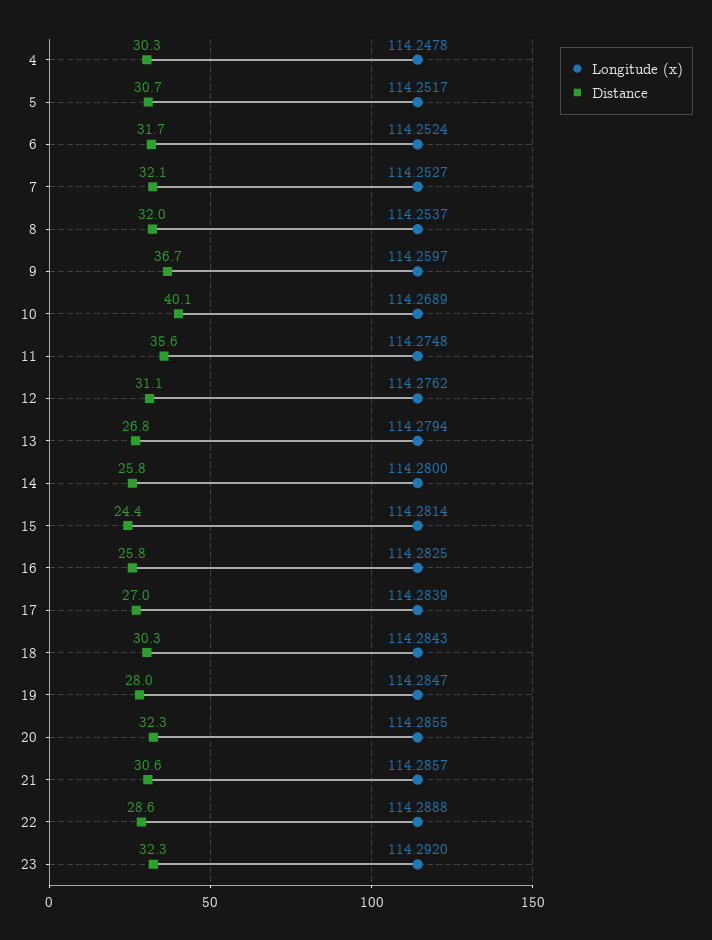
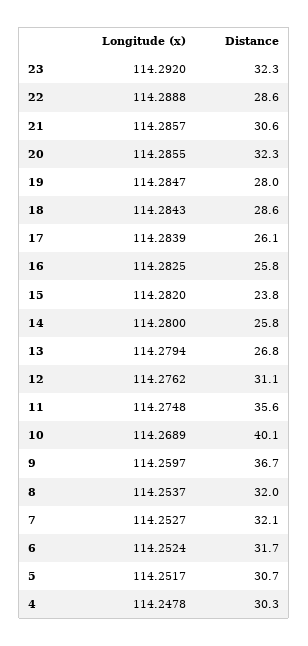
Longitude (x), 15: 114.2814 -> 114.282
Distance, 15: 24.4 -> 23.8
Distance, 17: 27 -> 26.1
Distance, 18: 30.3 -> 28.6

